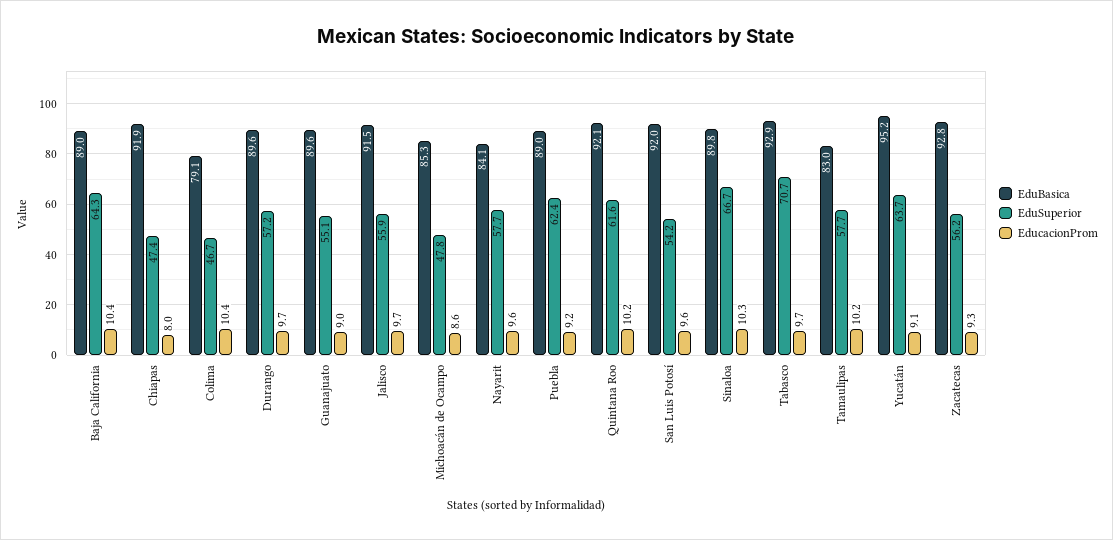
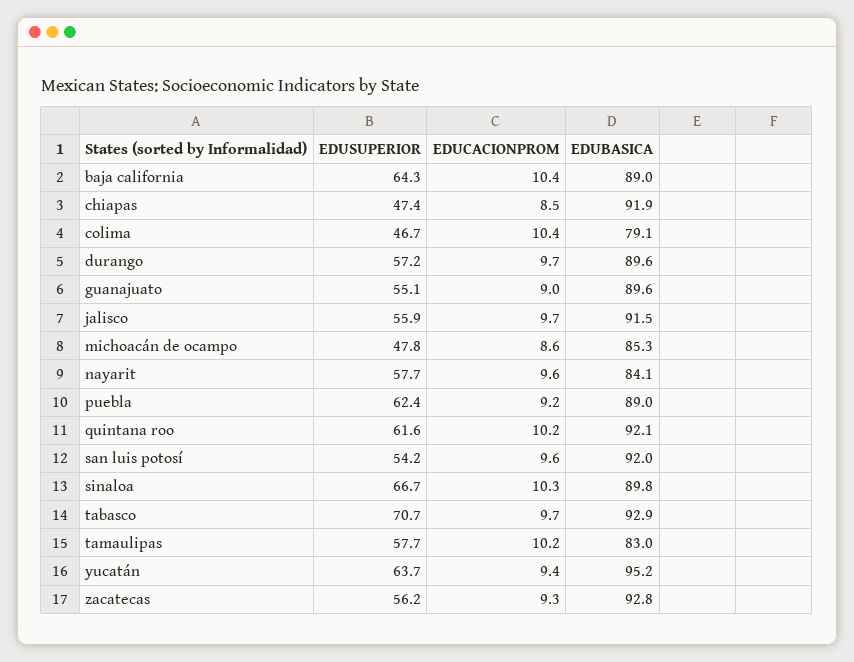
EducacionProm, Chiapas: 8 -> 8.5
EducacionProm, Yucatán: 9.1 -> 9.4

